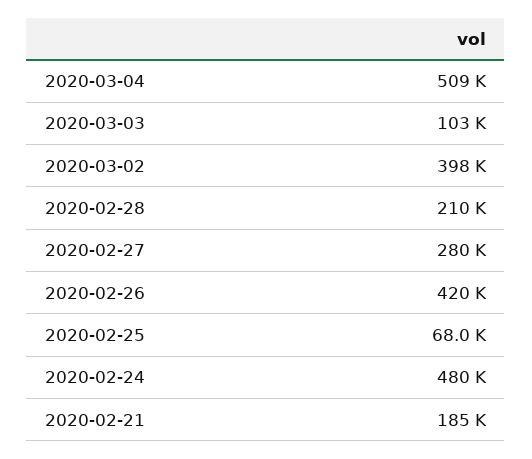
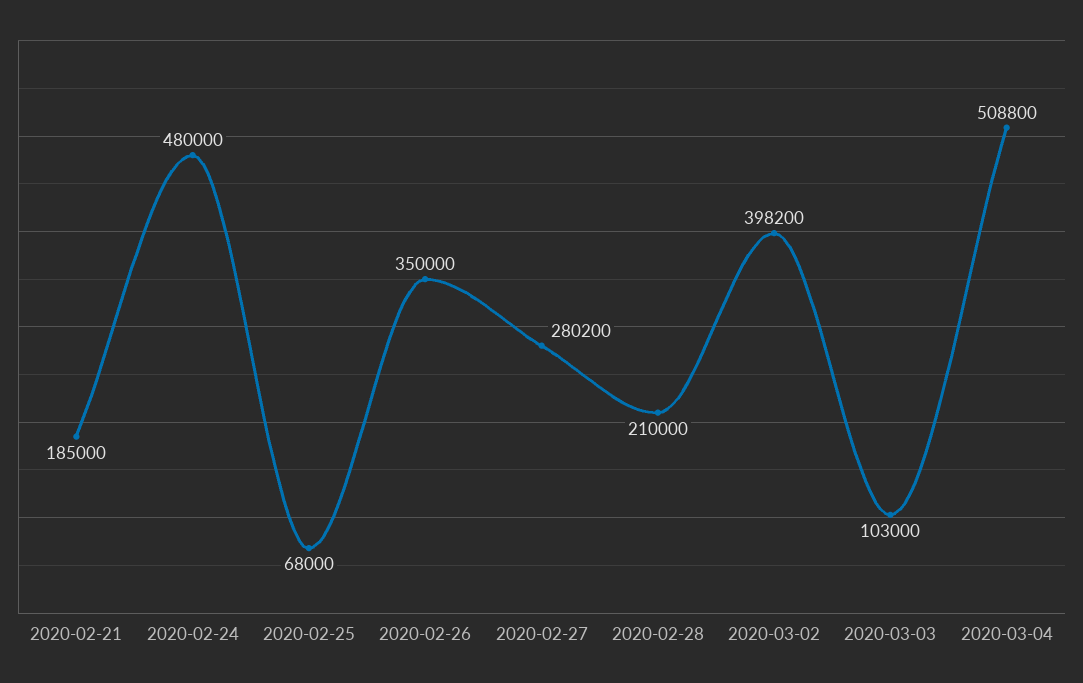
2020-02-26: 420000 -> 350000

